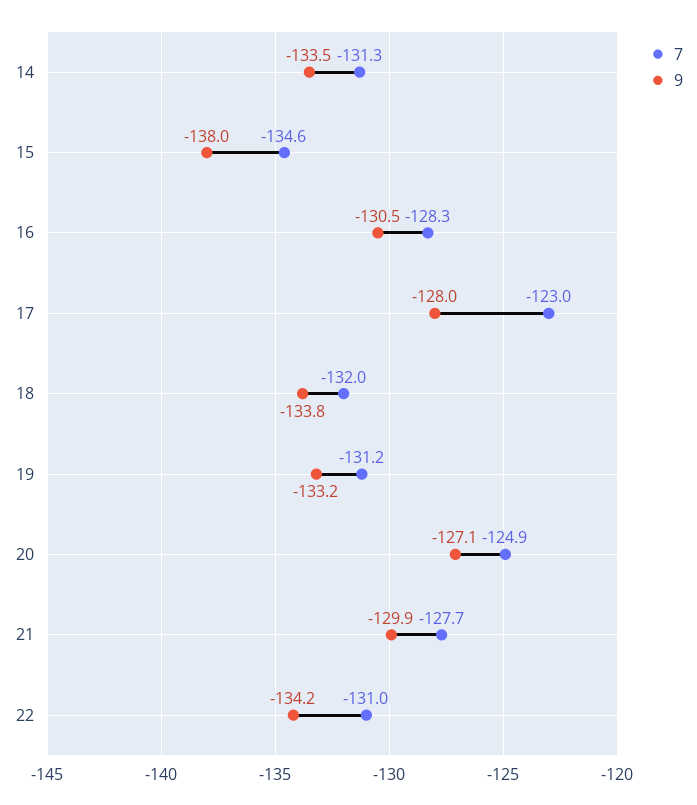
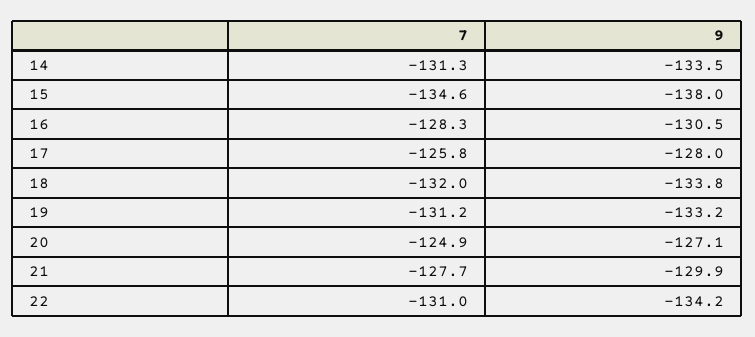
7, 17: -123 -> -125.8

